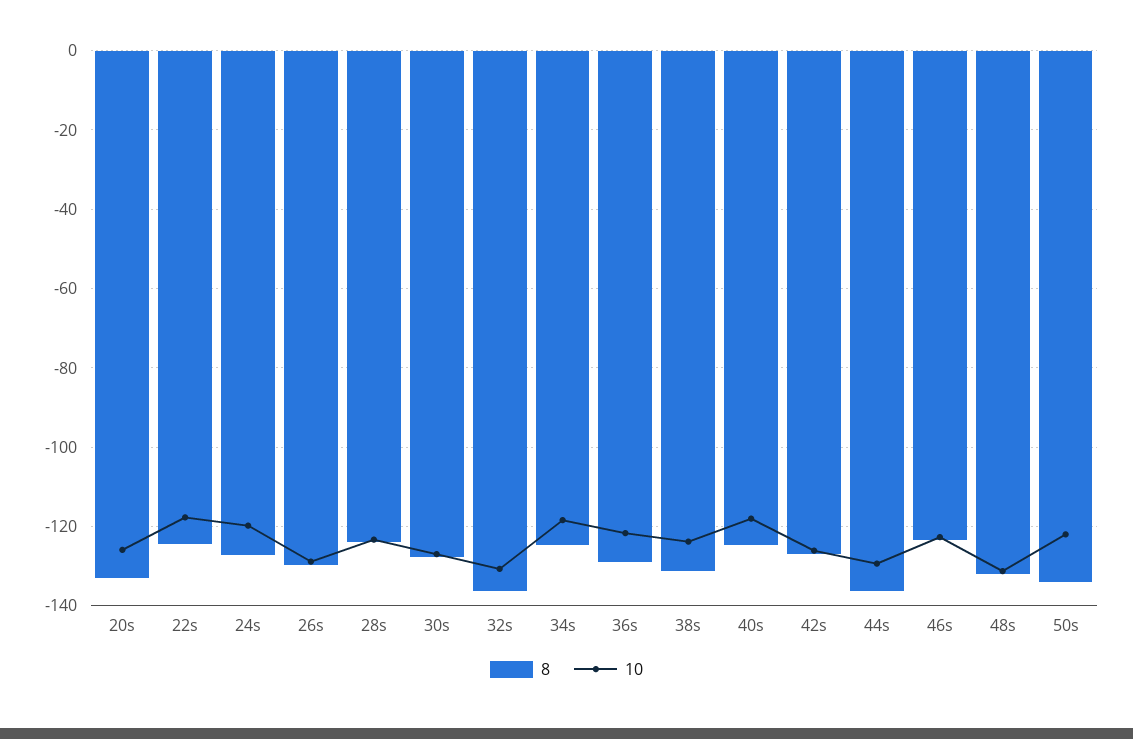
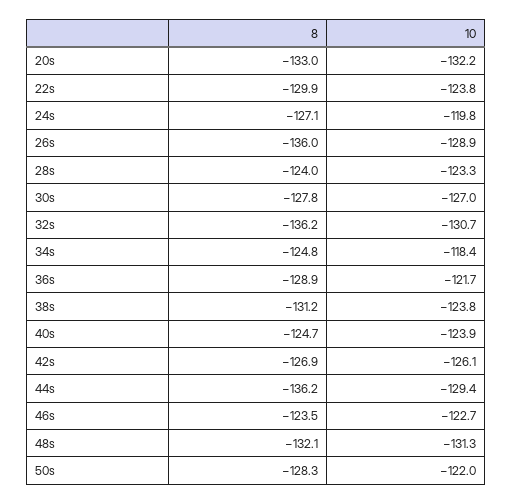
10, 20s: -126 -> -132.2
8, 22s: -124 -> -129.9
10, 22s: -118 -> -123.8
8, 26s: -130 -> -136
10, 40s: -118 -> -123.9
8, 50s: -134 -> -128.3

